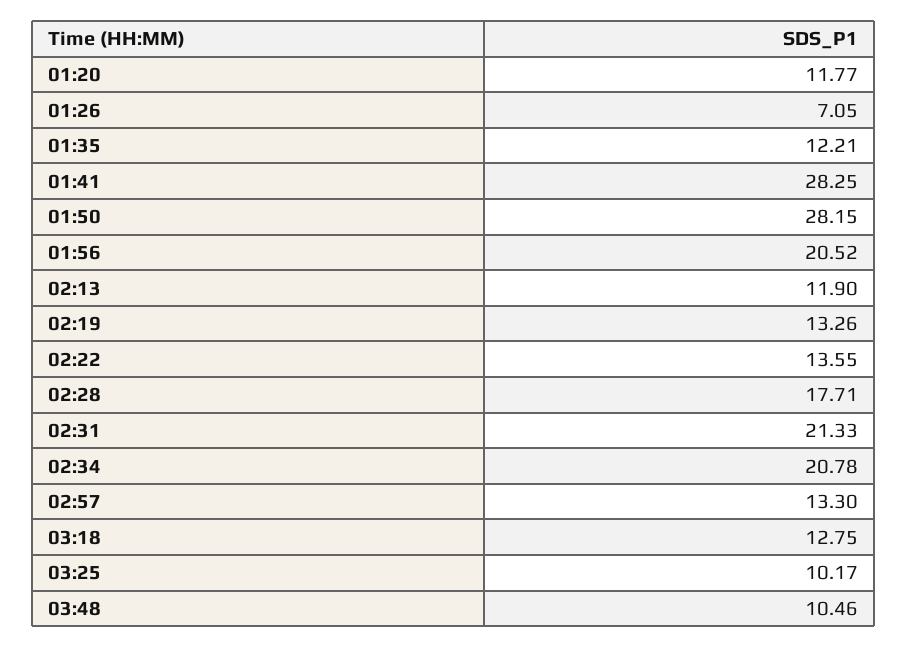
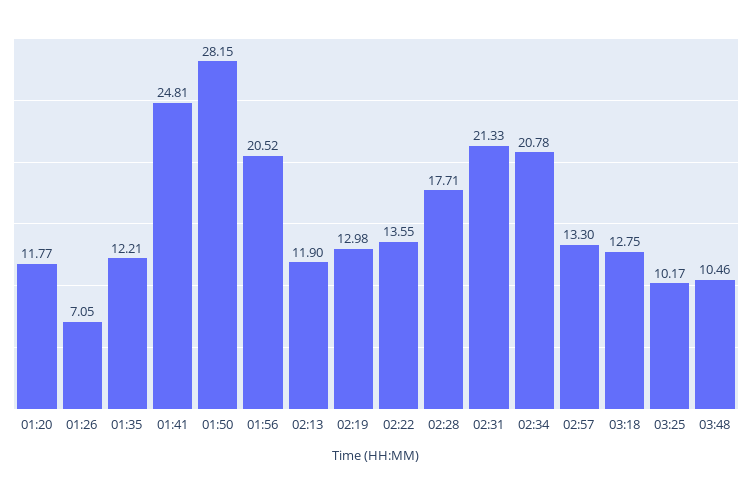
01:41: 28.25 -> 24.81
02:19: 13.26 -> 12.98

